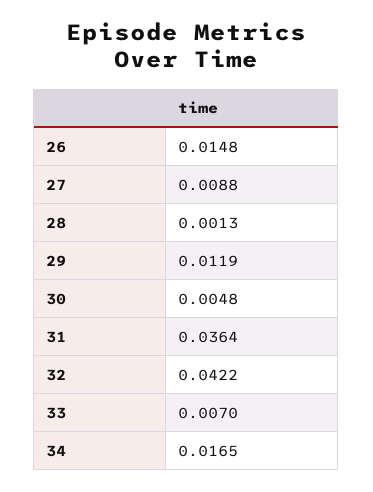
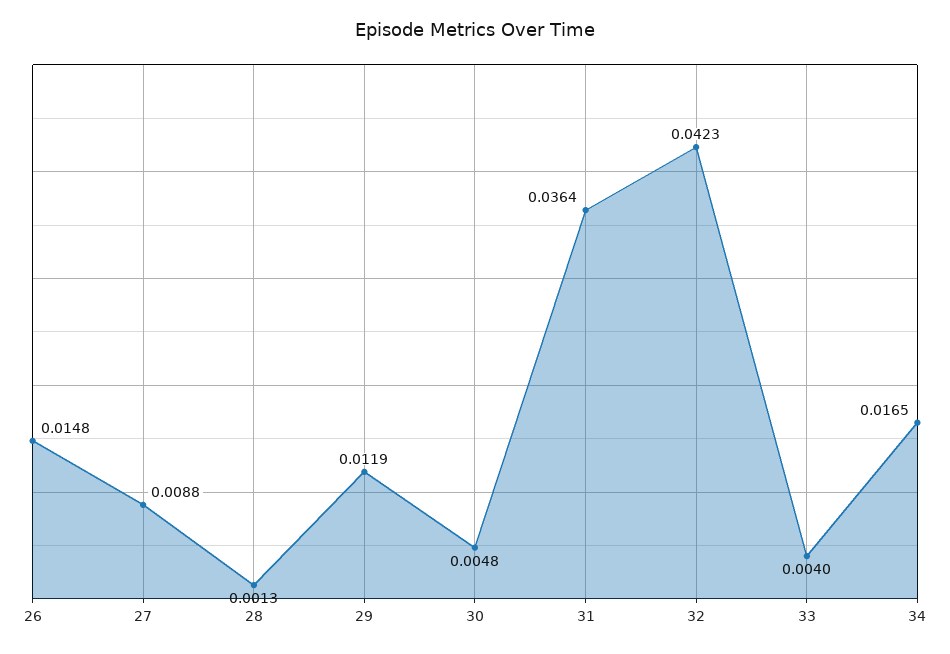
32: 0.0422 -> 0.0423
33: 0.007 -> 0.004

